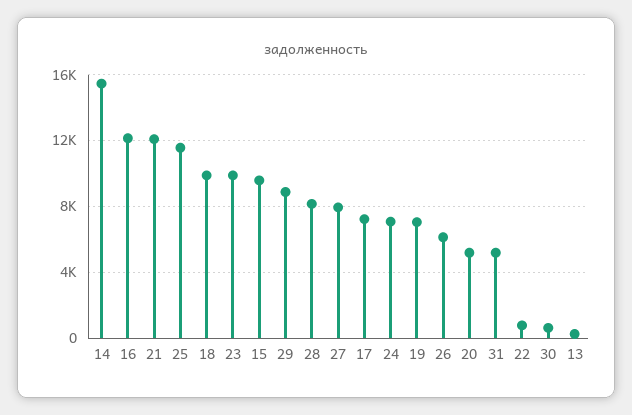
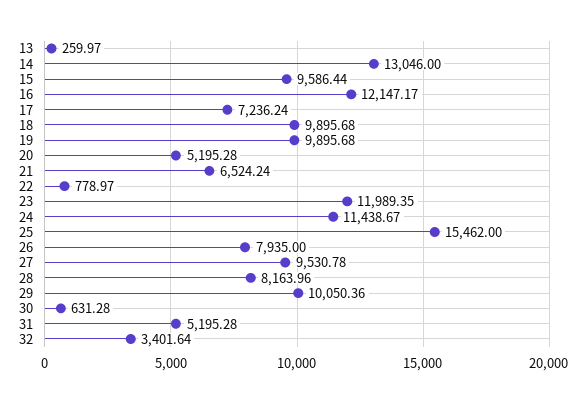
14: 15500 -> 13046
21: 12000 -> 6524.24
25: 11500 -> 15462
23: 10000 -> 11989.35
29: 9000 -> 10050.36
27: 8000 -> 9530.78
24: 7000 -> 11438.67
19: 7000 -> 9895.68
26: 6000 -> 7935
32: none -> 3401.64

